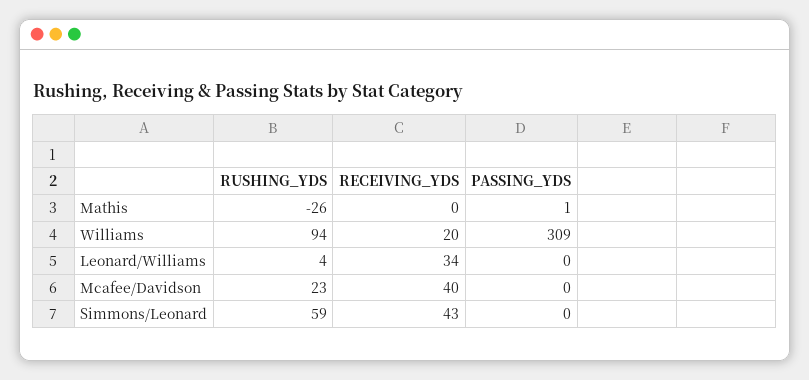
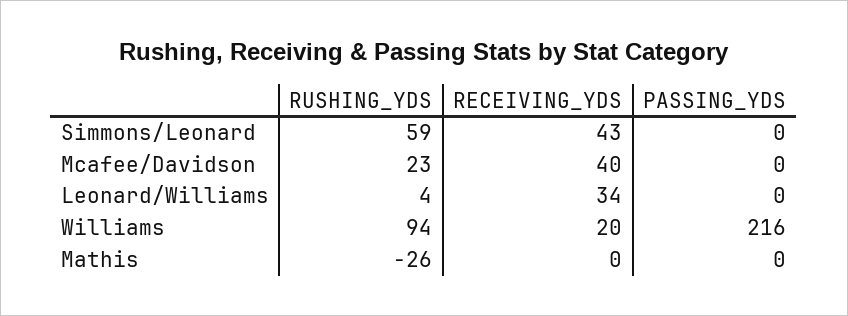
PASSING_YDS, Mathis: 1 -> 0
PASSING_YDS, Williams: 309 -> 216

